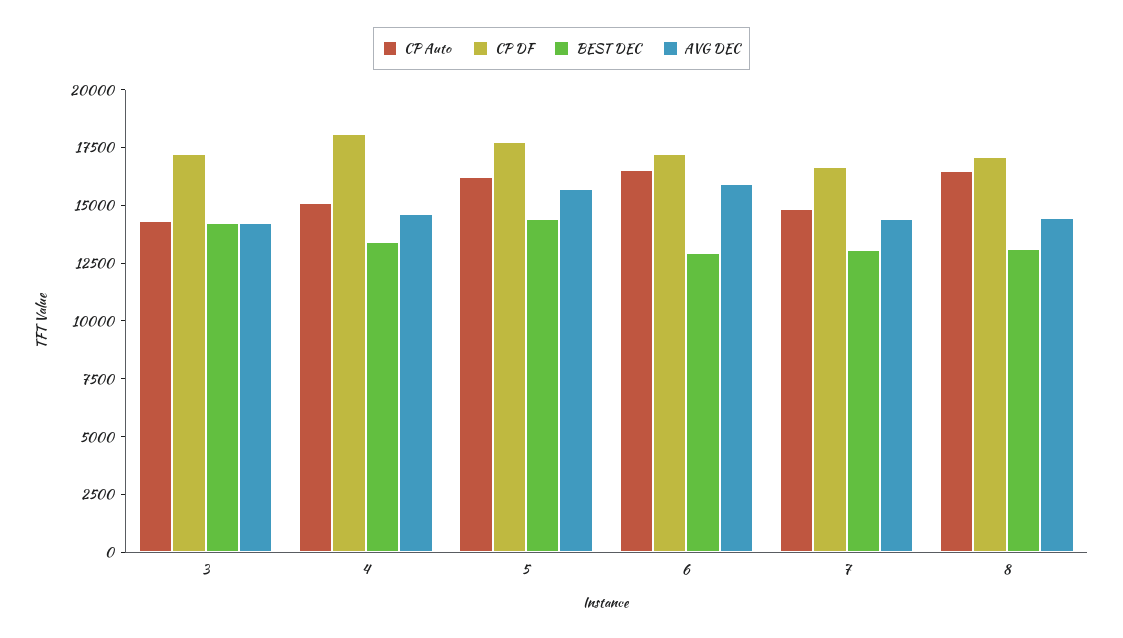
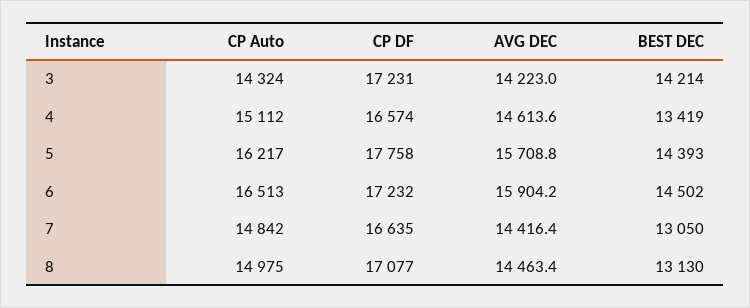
CP DF, 4: 18000 -> 16574
BEST DEC, 6: 13000 -> 14502
CP Auto, 8: 16500 -> 14975

